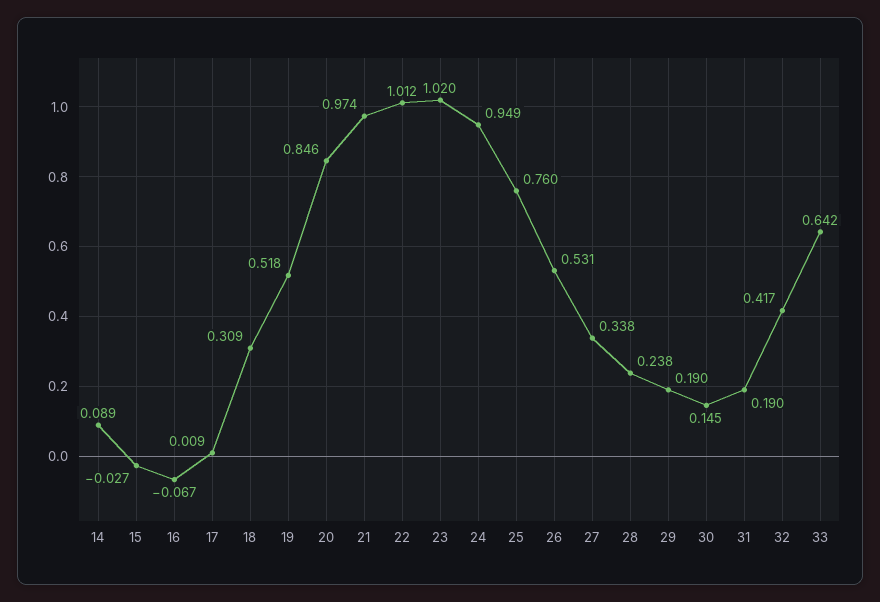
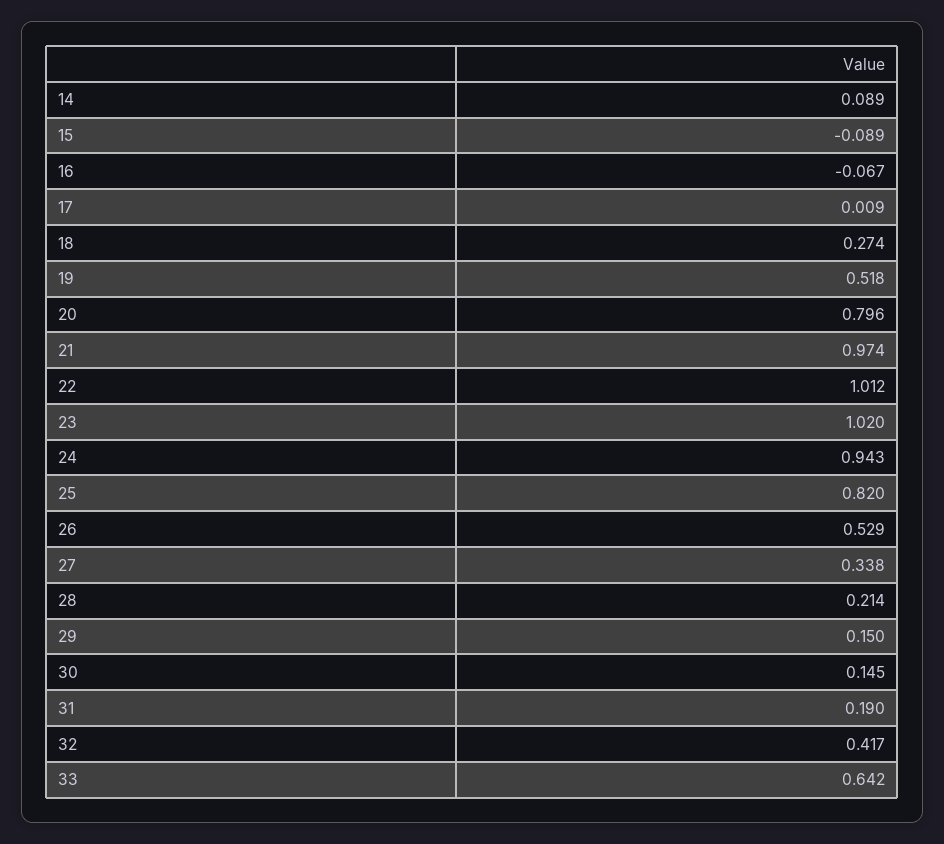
15: -0.027 -> -0.089
18: 0.309 -> 0.274
20: 0.846 -> 0.796
24: 0.949 -> 0.943
25: 0.76 -> 0.82
26: 0.531 -> 0.529
28: 0.238 -> 0.214
29: 0.19 -> 0.15

